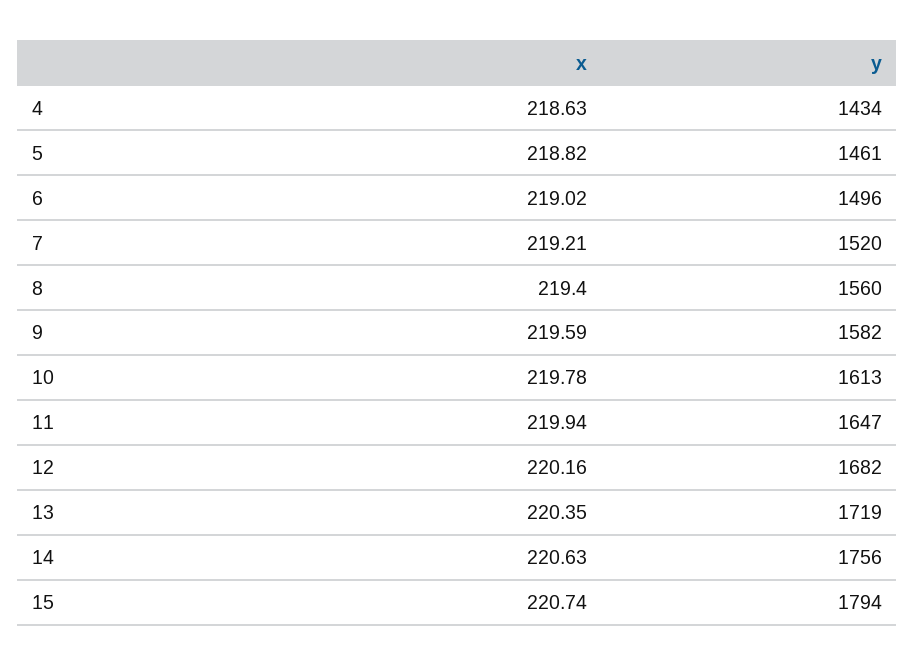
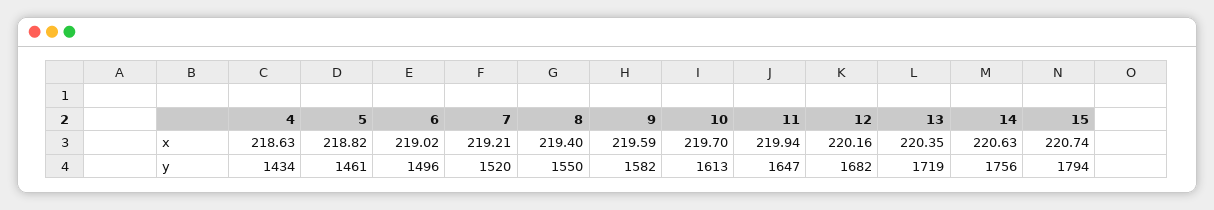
y, 8: 1560 -> 1550
x, 10: 219.78 -> 219.7

